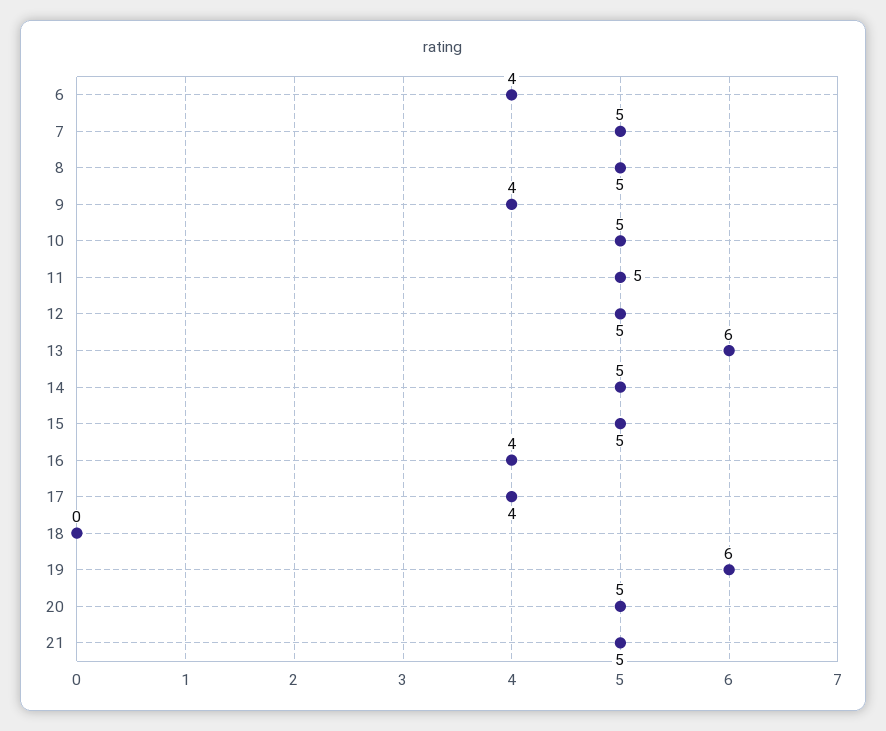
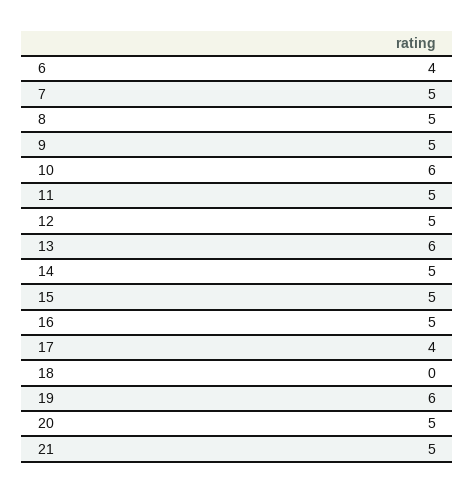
9: 4 -> 5
10: 5 -> 6
16: 4 -> 5

